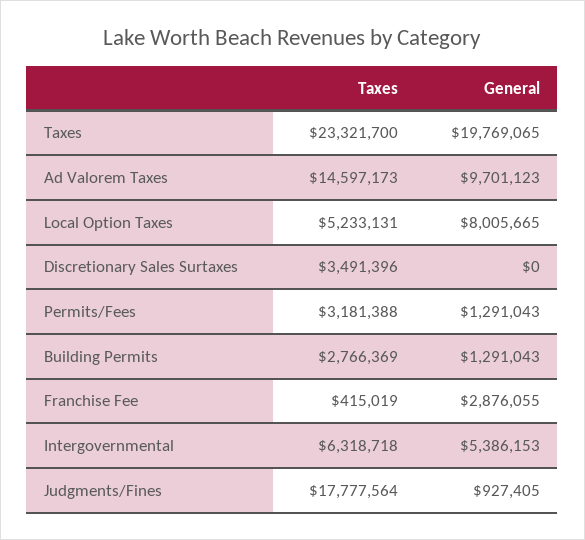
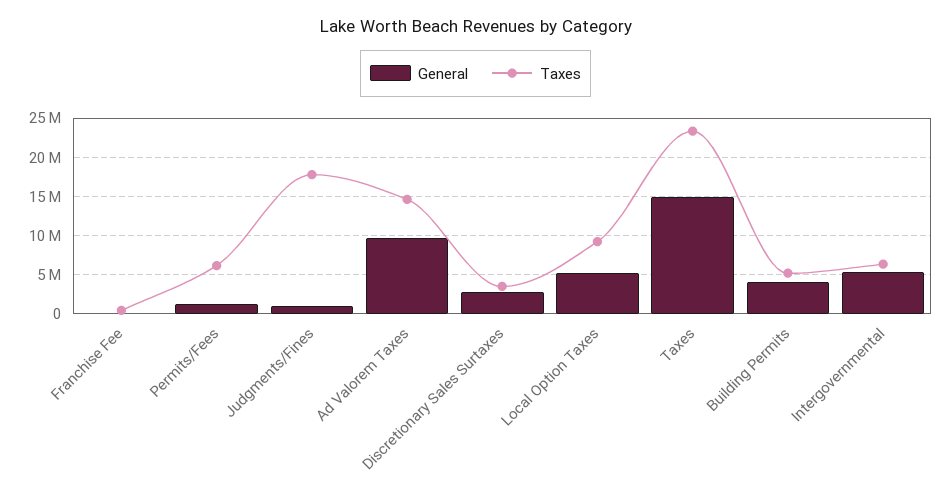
General, Taxes: 19769065 -> 15000000
Taxes, Local Option Taxes: 5233131 -> 9000000
General, Local Option Taxes: 8005665 -> 5000000
General, Discretionary Sales Surtaxes: 0 -> 3000000
Taxes, Permits/Fees: 3181388 -> 6000000
Taxes, Building Permits: 2766369 -> 5000000
General, Building Permits: 1291043 -> 4000000
General, Franchise Fee: 2876055 -> 0

